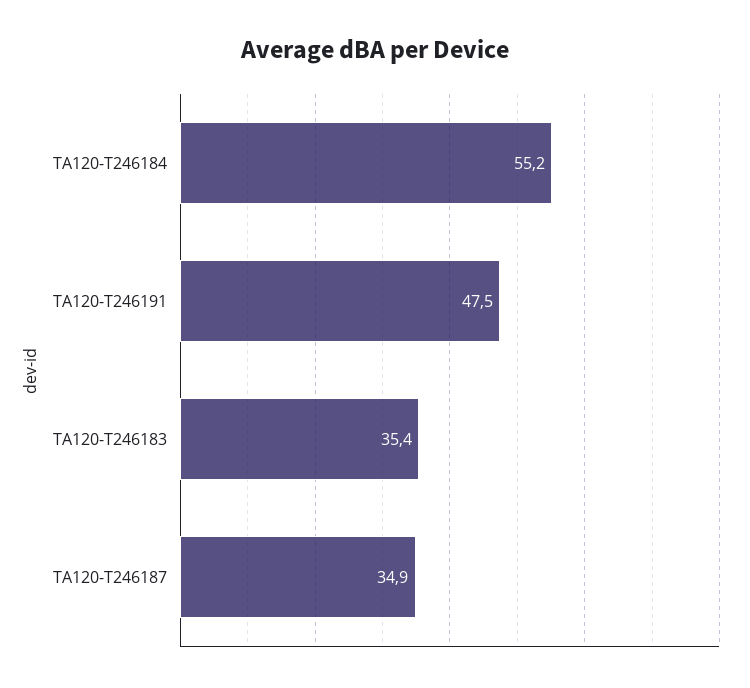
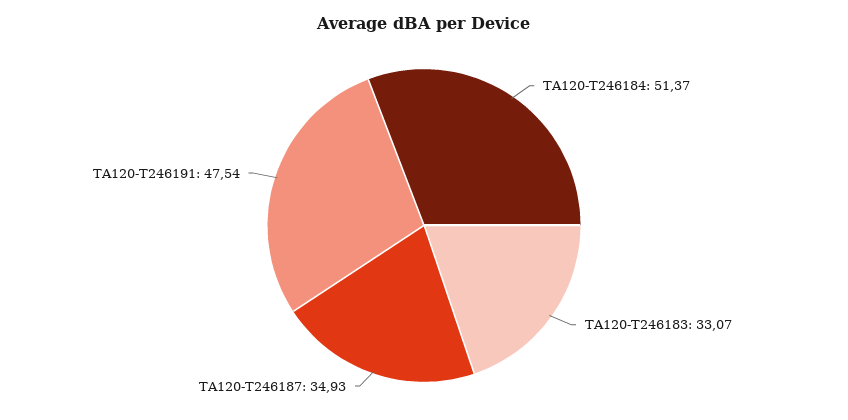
TA120-T246184: 55.2 -> 51.37
TA120-T246183: 35.4 -> 33.07

